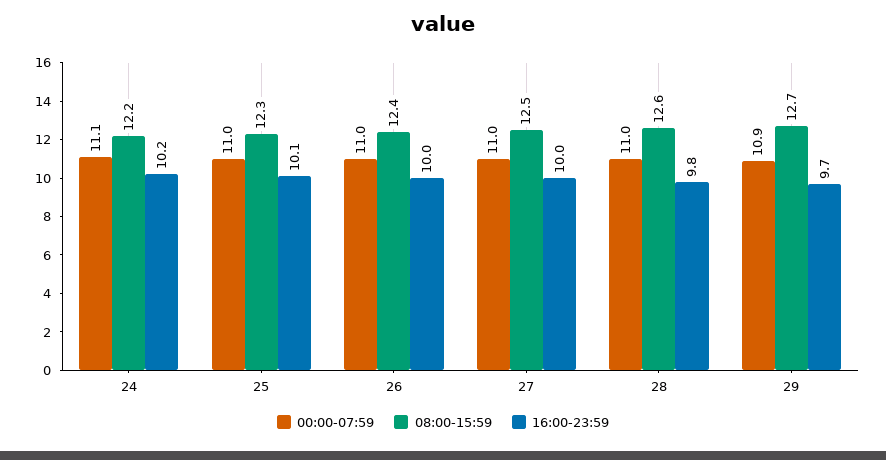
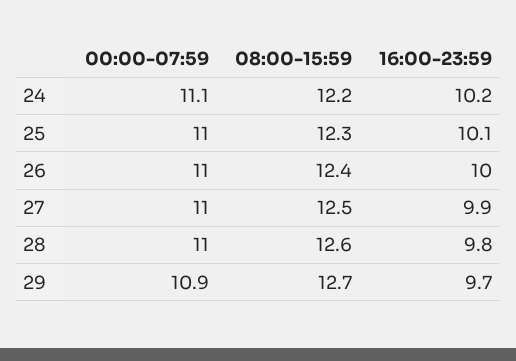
16:00-23:59, 27: 10 -> 9.9

